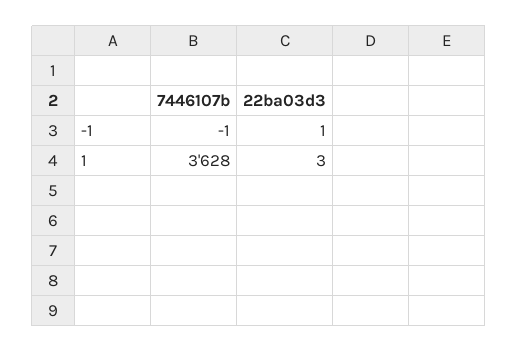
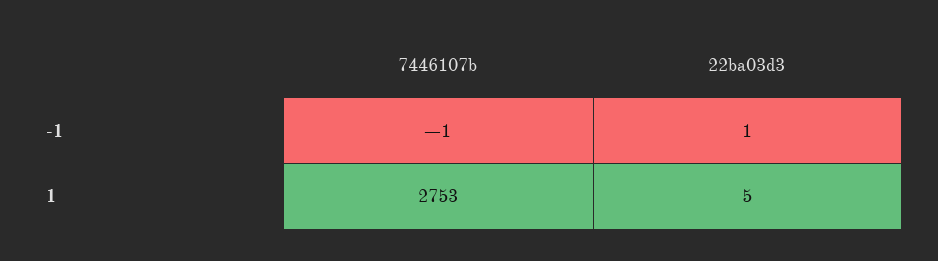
7446107b, 1: 3628 -> 2753
22ba03d3, 1: 3 -> 5

